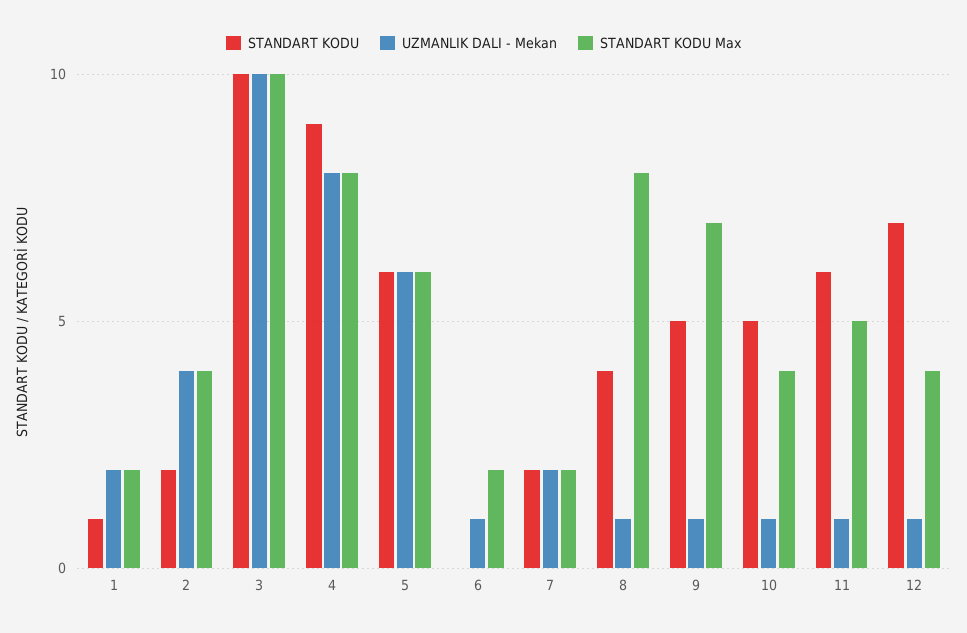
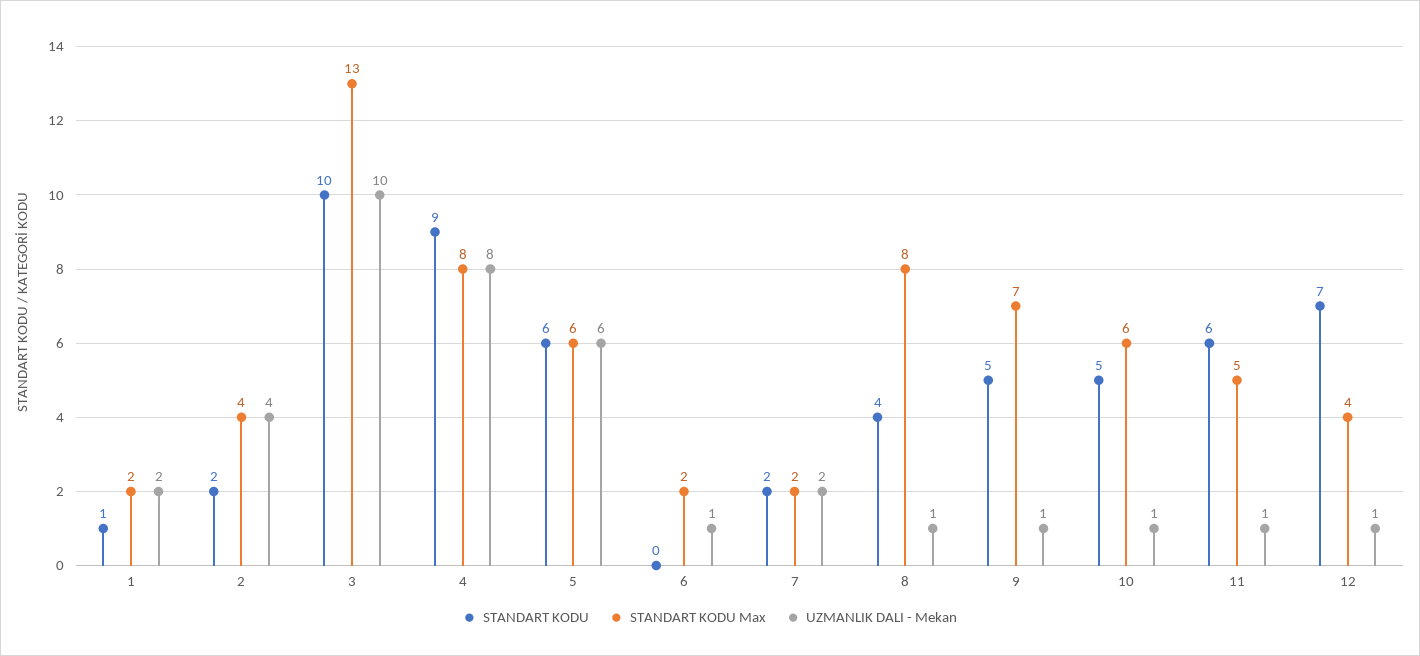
STANDART KODU Max, 3: 10 -> 13
STANDART KODU Max, 10: 4 -> 6

